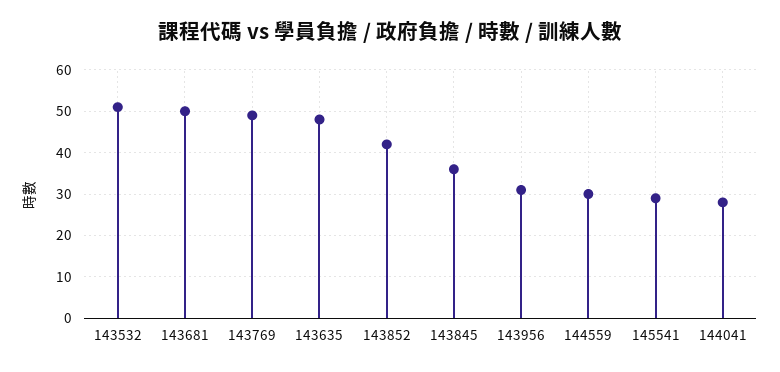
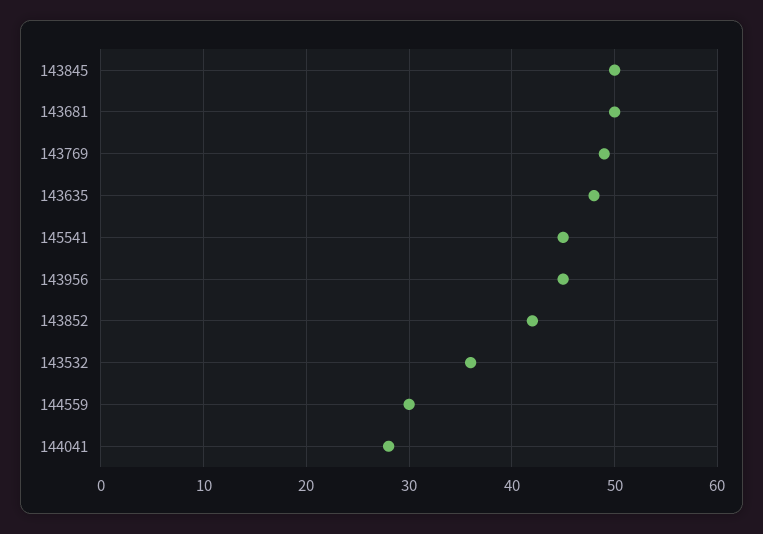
143532: 50 -> 36
143845: 35 -> 50
143956: 30 -> 45
145541: 30 -> 45

